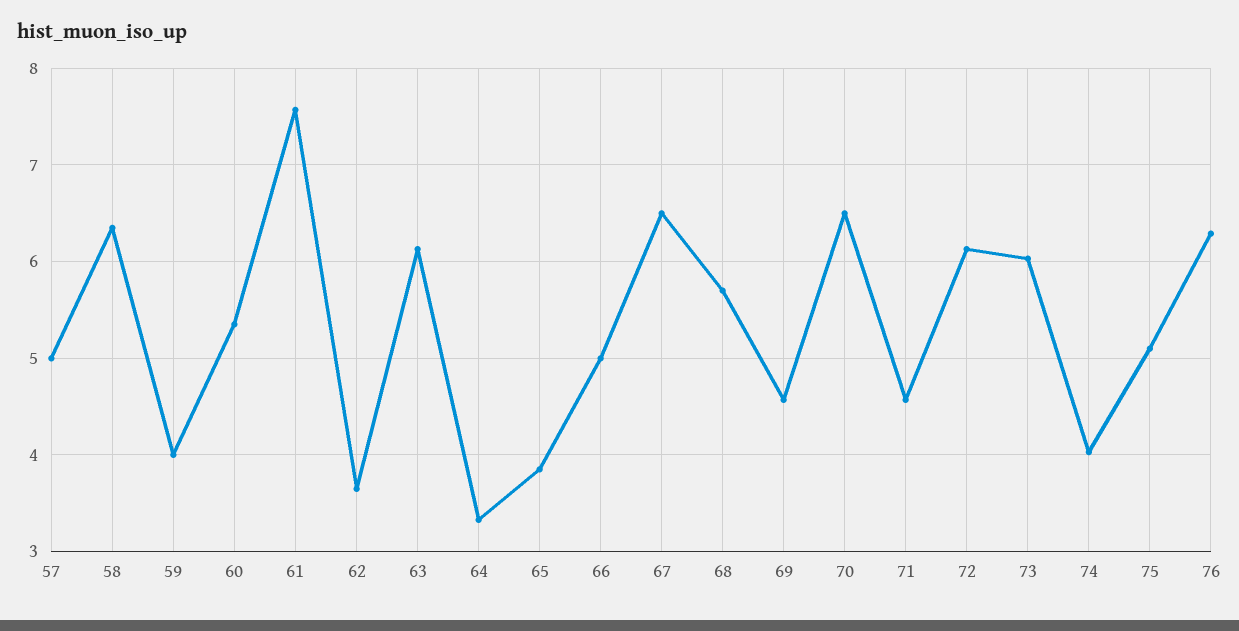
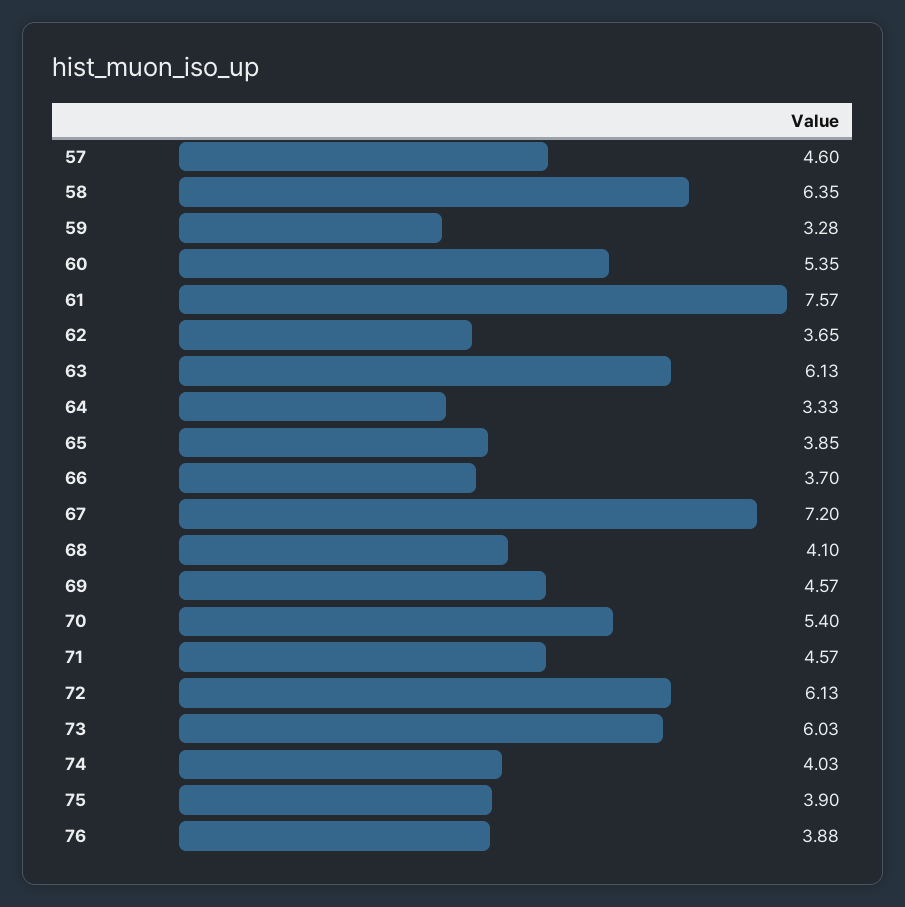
57: 5 -> 4.6
59: 4 -> 3.28
66: 5 -> 3.7
67: 6.5 -> 7.2
68: 5.7 -> 4.1
70: 6.5 -> 5.4
75: 5.1 -> 3.9
76: 6.3 -> 3.88

